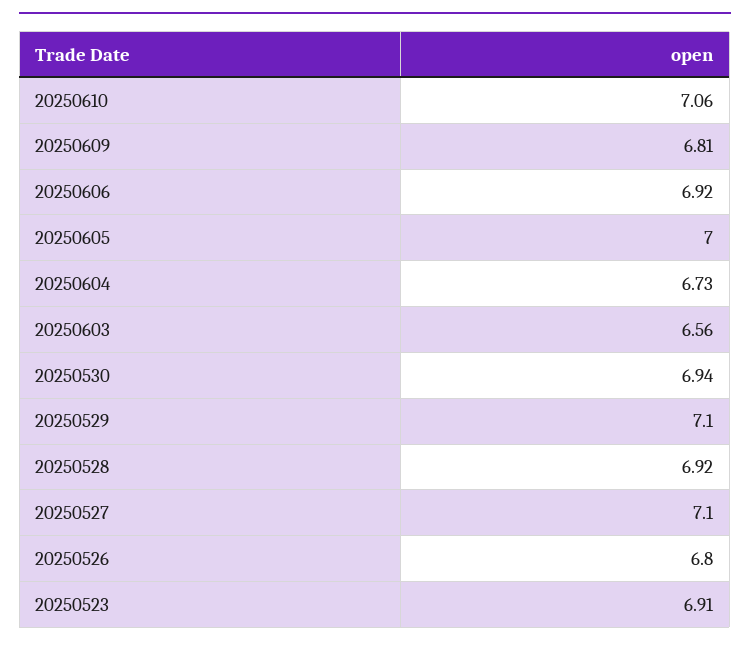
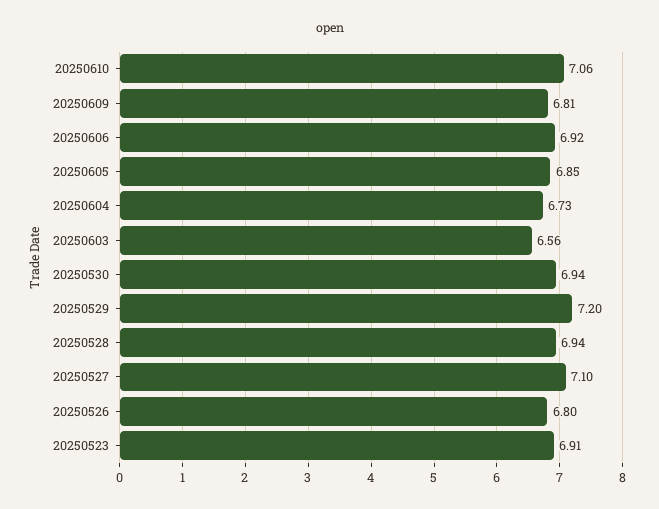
20250605: 7 -> 6.85
20250529: 7.1 -> 7.2
20250528: 6.92 -> 6.94

